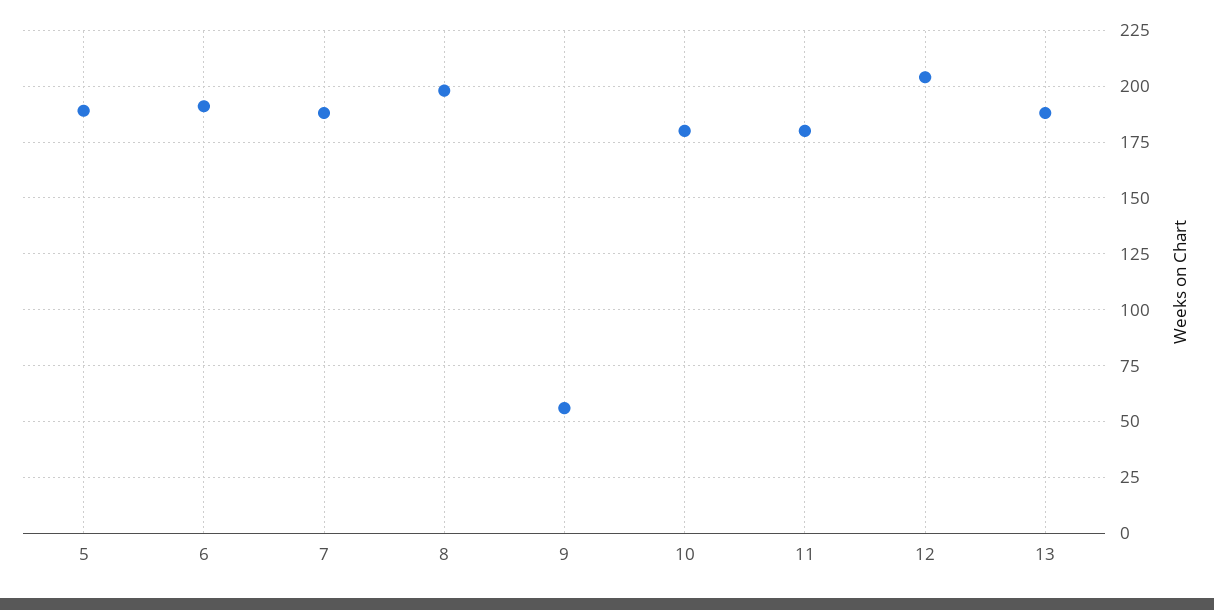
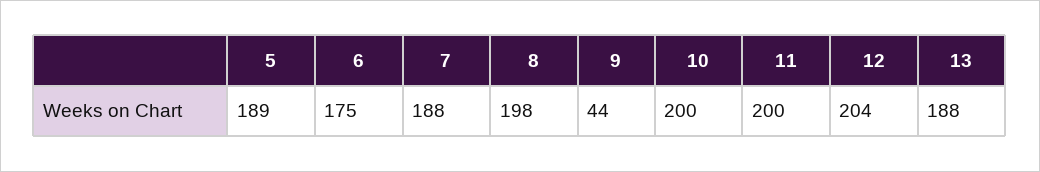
6: 190 -> 175
9: 55 -> 44
10: 180 -> 200
11: 180 -> 200

